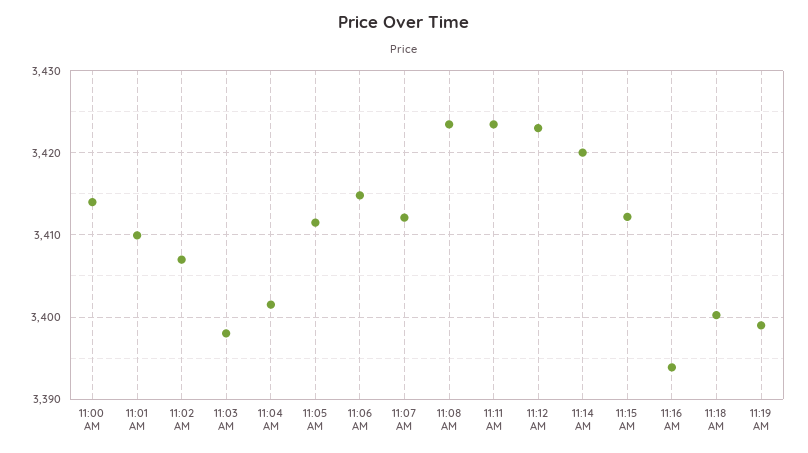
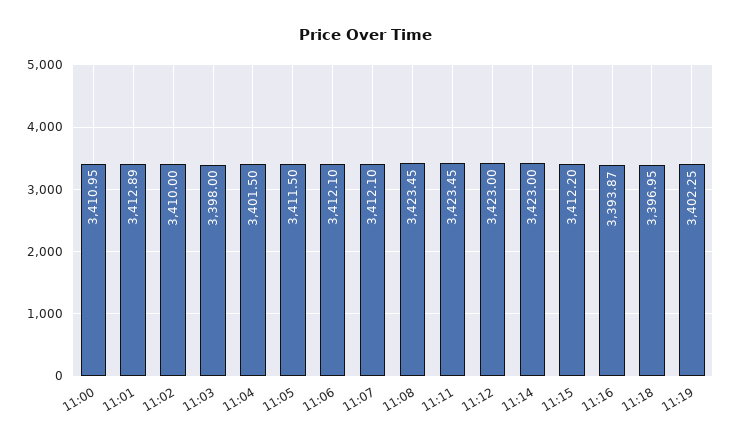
11:00 AM: 3414 -> 3410.95
11:01 AM: 3410 -> 3412.89
11:02 AM: 3407 -> 3410
11:06 AM: 3415 -> 3412.1
11:14 AM: 3420 -> 3423
11:18 AM: 3400 -> 3396.95
11:19 AM: 3399 -> 3402.25

